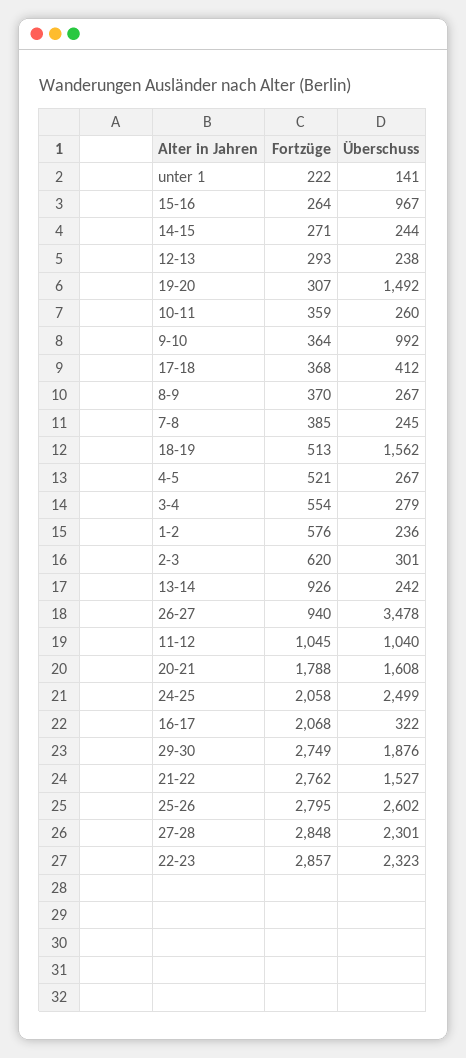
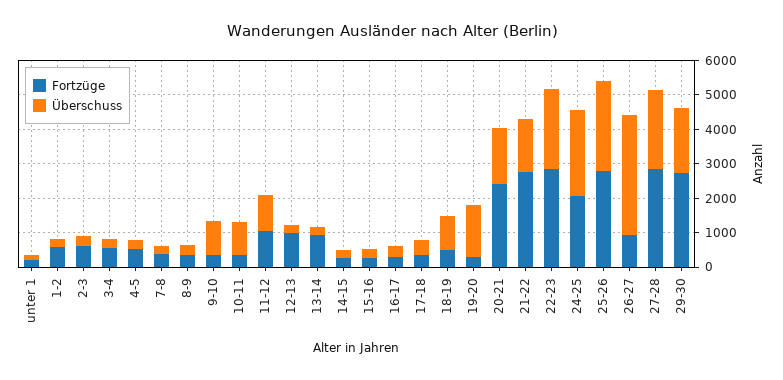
Überschuss, 15-16: 967 -> 250
Fortzüge, 12-13: 293 -> 1000
Überschuss, 10-11: 260 -> 1000
Überschuss, 18-19: 1562 -> 1000
Fortzüge, 20-21: 1788 -> 2500
Fortzüge, 16-17: 2068 -> 250

